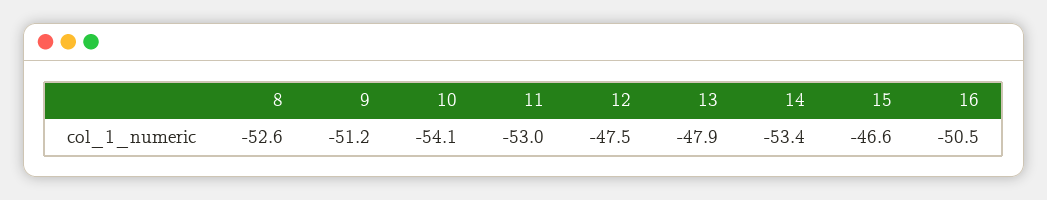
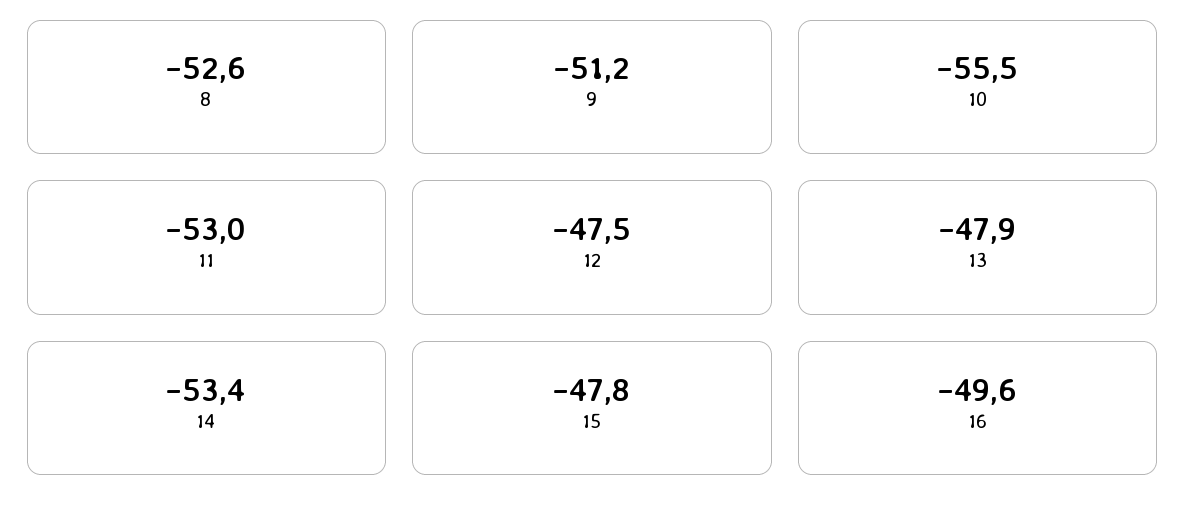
10: -54.1 -> -55.5
15: -46.6 -> -47.8
16: -50.5 -> -49.6

